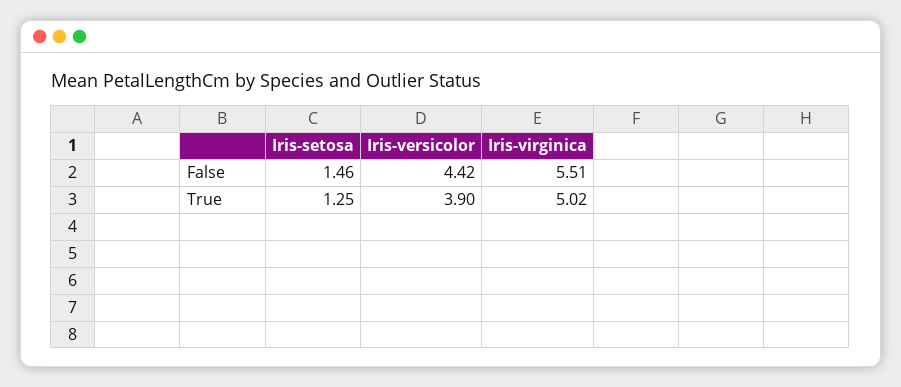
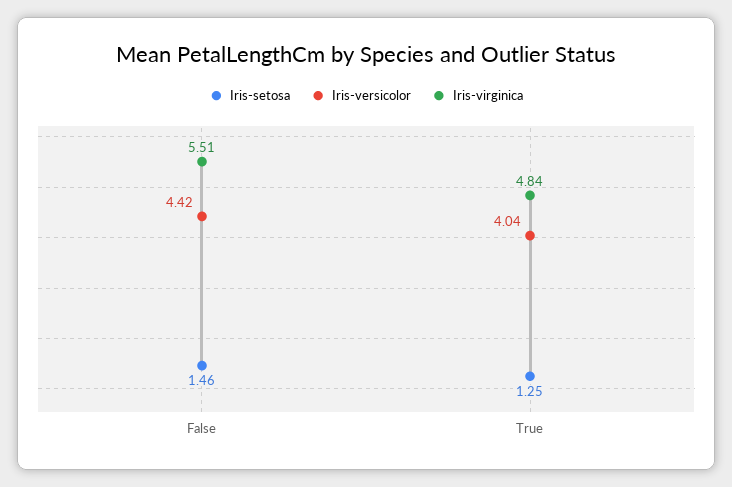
Iris-versicolor, True: 3.9 -> 4.04
Iris-virginica, True: 5.02 -> 4.84

